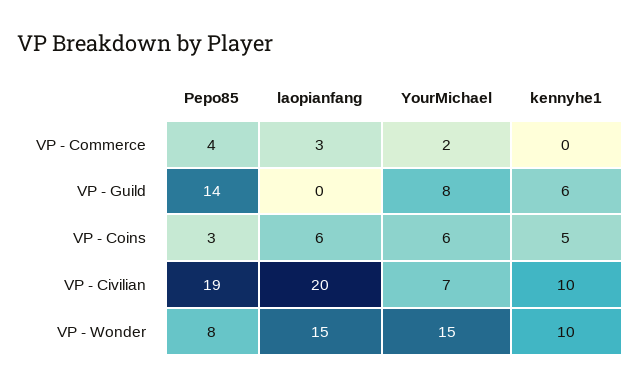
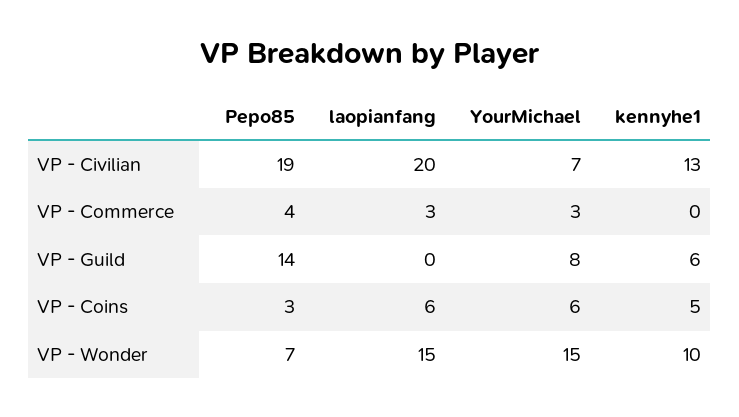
YourMichael, VP - Commerce: 2 -> 3
kennyhe1, VP - Civilian: 10 -> 13
Pepo85, VP - Wonder: 8 -> 7

